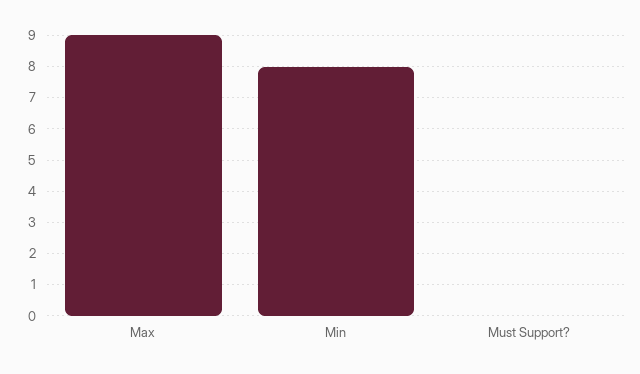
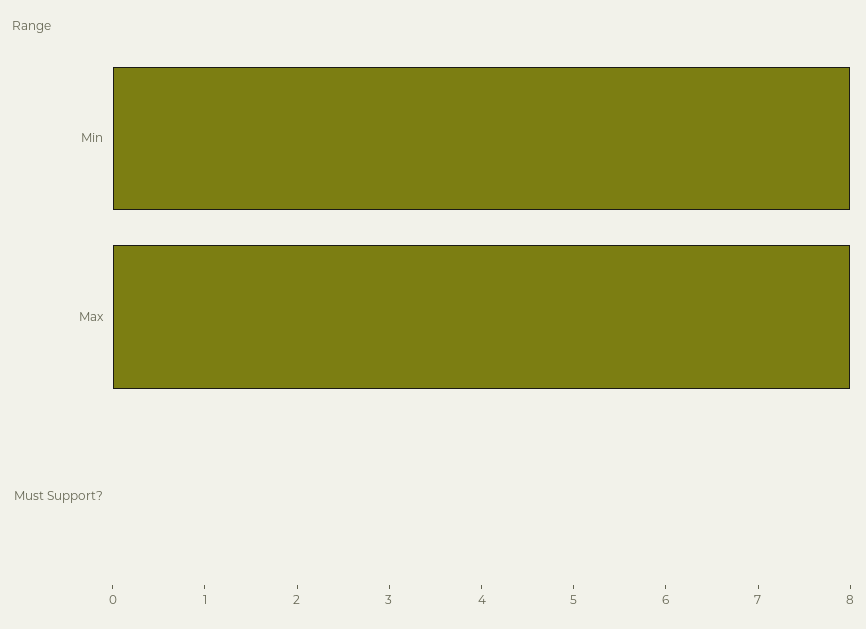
Max: 9 -> 8

